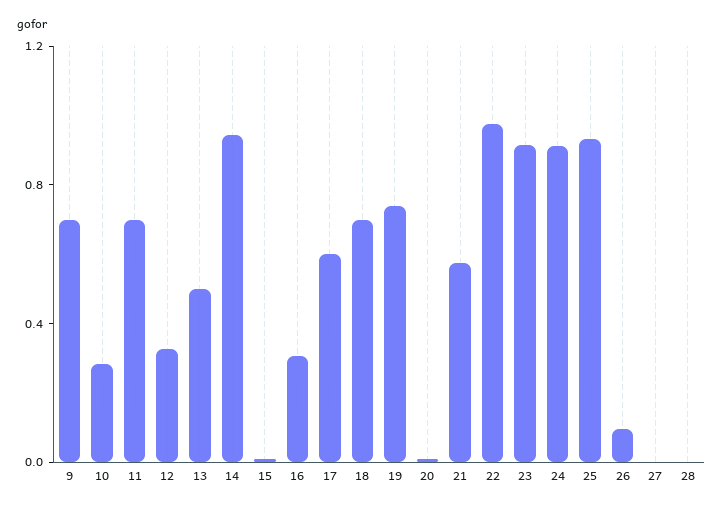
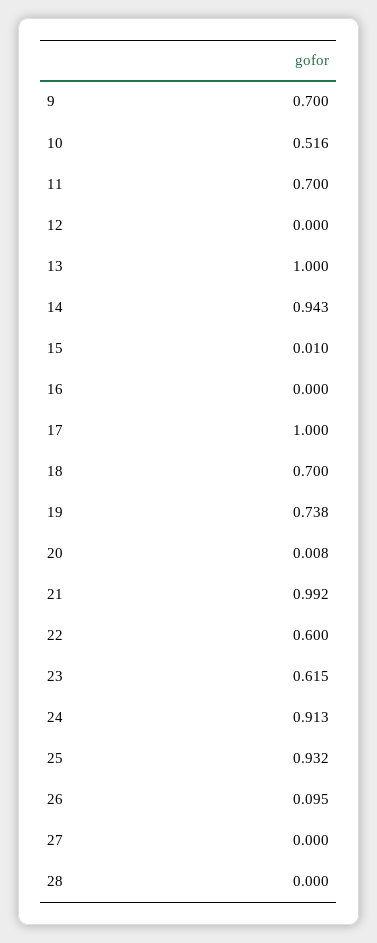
10: 0.3 -> 0.516
12: 0.3 -> 0
13: 0.5 -> 1
16: 0.3 -> 0
17: 0.6 -> 1
21: 0.6 -> 0.992
22: 1 -> 0.6
23: 0.9 -> 0.615

